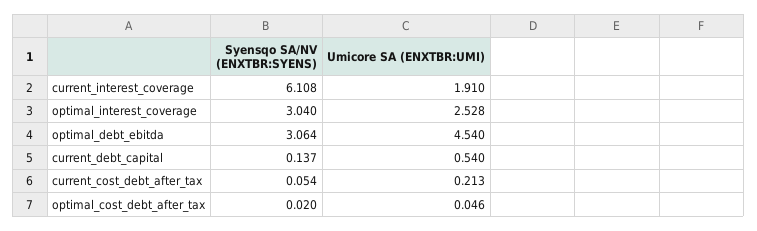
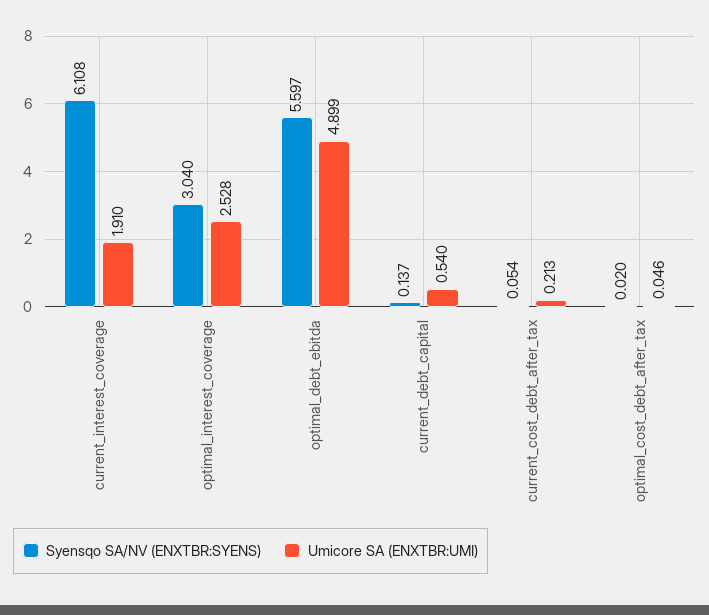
Syensqo SA/NV (ENXTBR:SYENS), optimal_debt_ebitda: 3.064 -> 5.597
Umicore SA (ENXTBR:UMI), optimal_debt_ebitda: 4.54 -> 4.899

